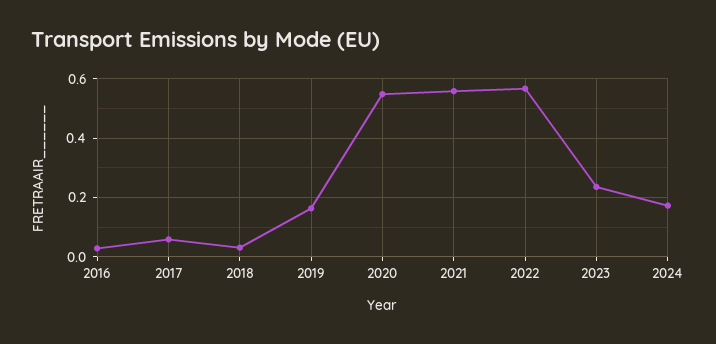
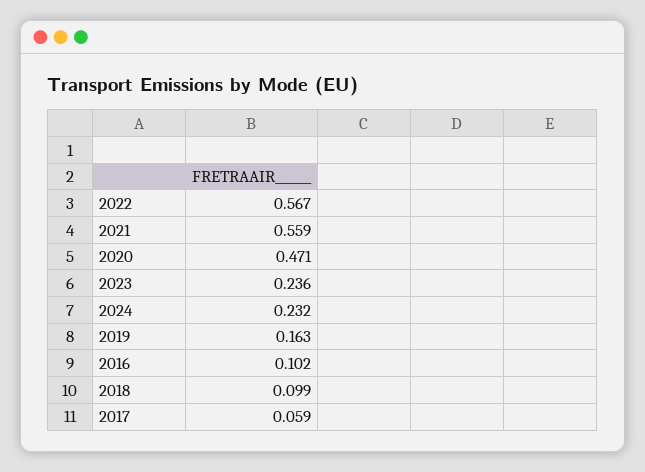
2016: 0.025 -> 0.102
2018: 0.025 -> 0.099
2020: 0.55 -> 0.471
2024: 0.175 -> 0.232

